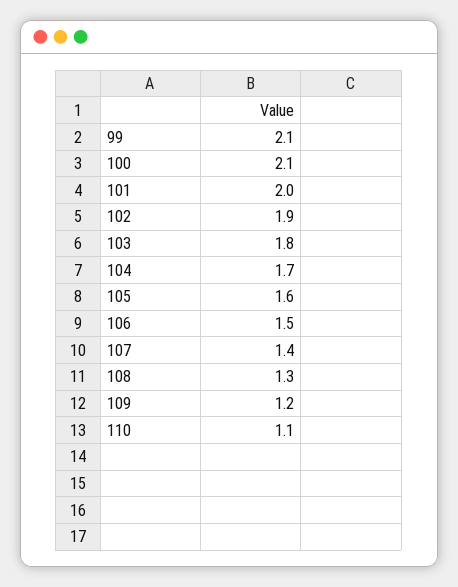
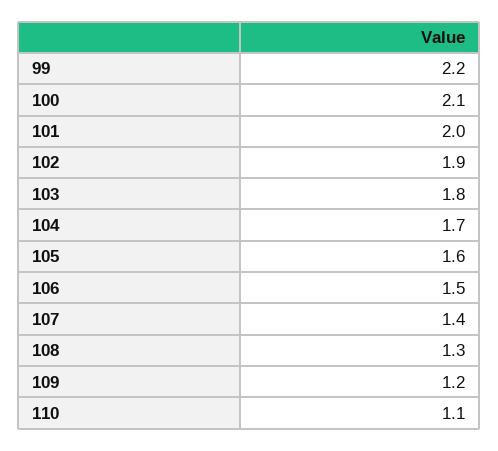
99: 2.1 -> 2.2

